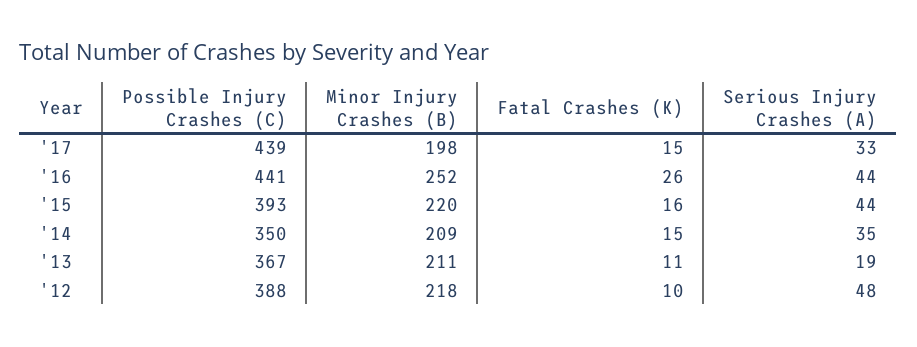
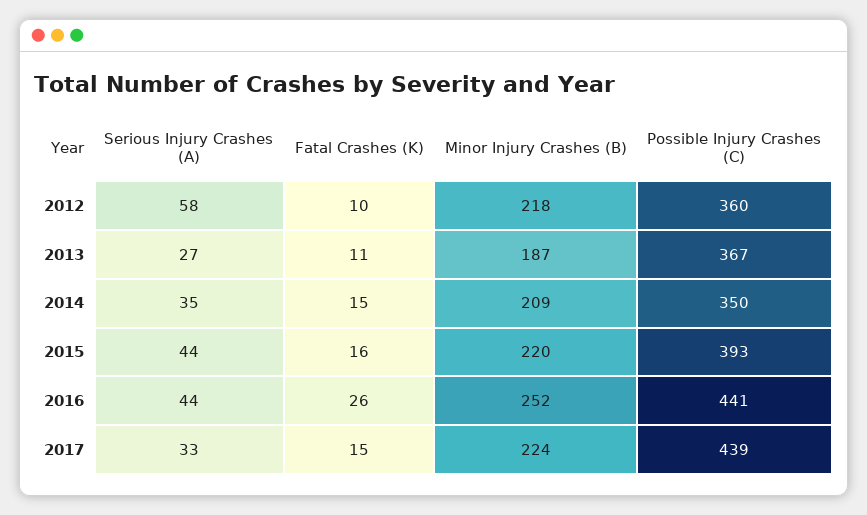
Minor Injury Crashes (B), '17: 198 -> 224
Minor Injury Crashes (B), '13: 211 -> 187
Serious Injury Crashes (A), '13: 19 -> 27
Possible Injury Crashes (C), '12: 388 -> 360
Serious Injury Crashes (A), '12: 48 -> 58

